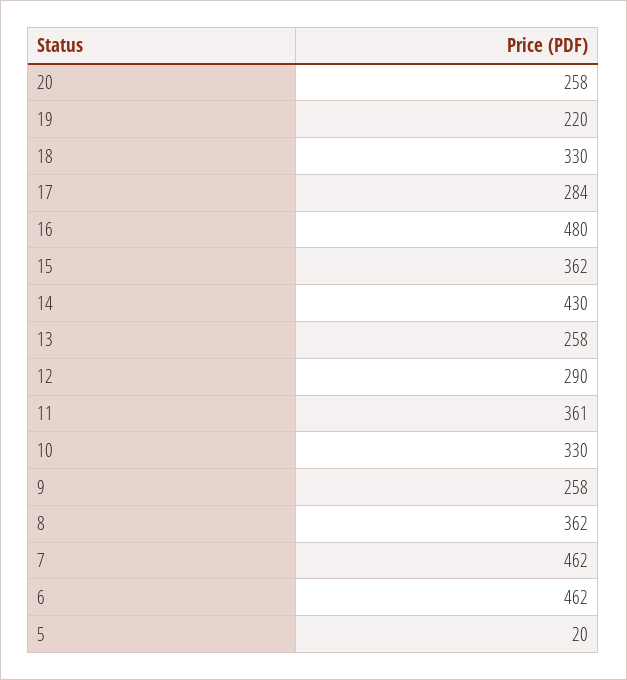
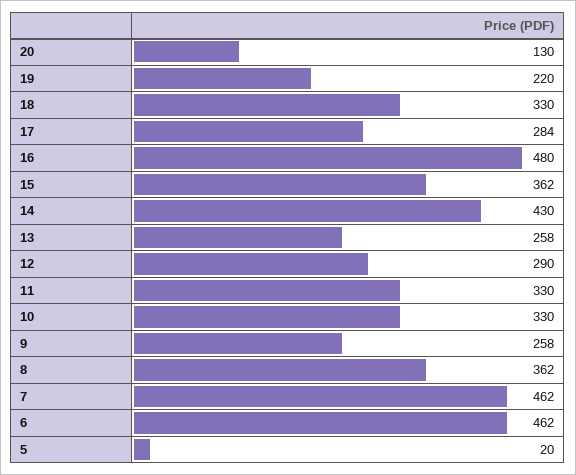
20: 258 -> 130
11: 361 -> 330

